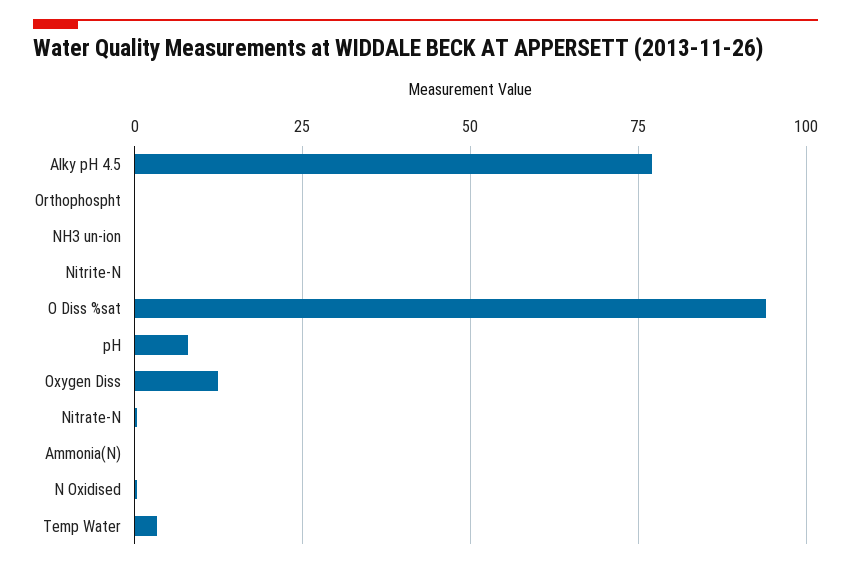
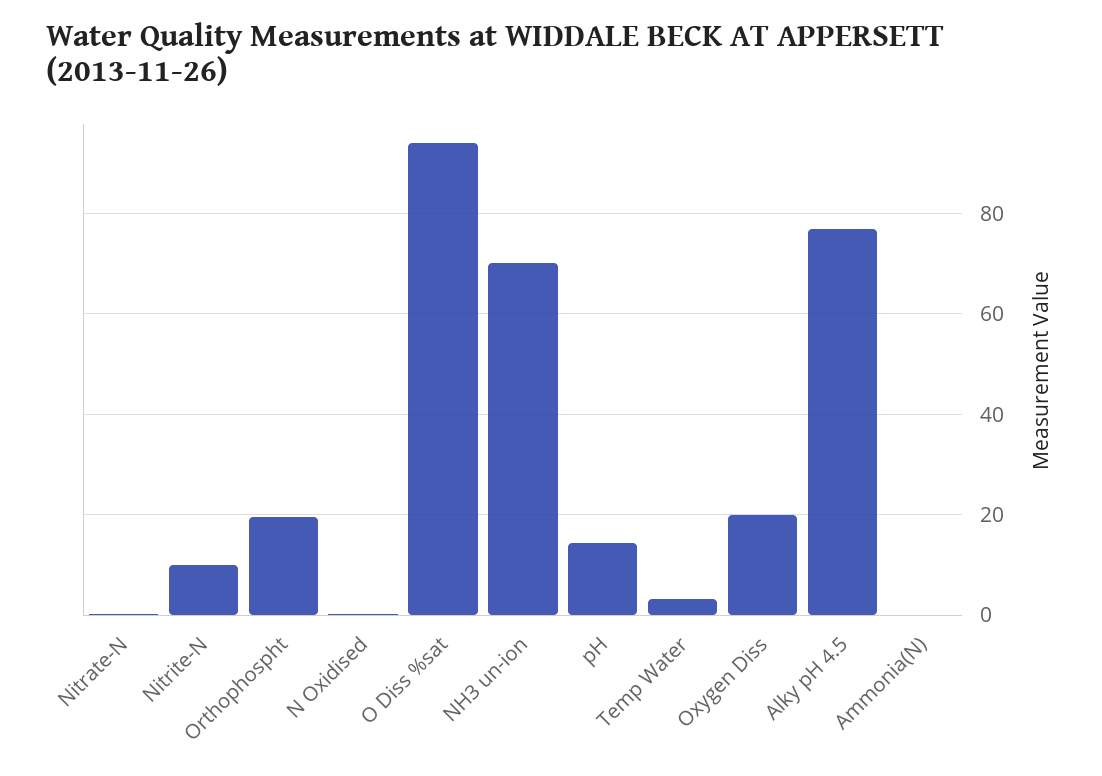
Orthophospht: 0 -> 20
NH3 un-ion: 0 -> 70
Nitrite-N: 0 -> 10
pH: 7.5 -> 14
Oxygen Diss: 12.5 -> 20

